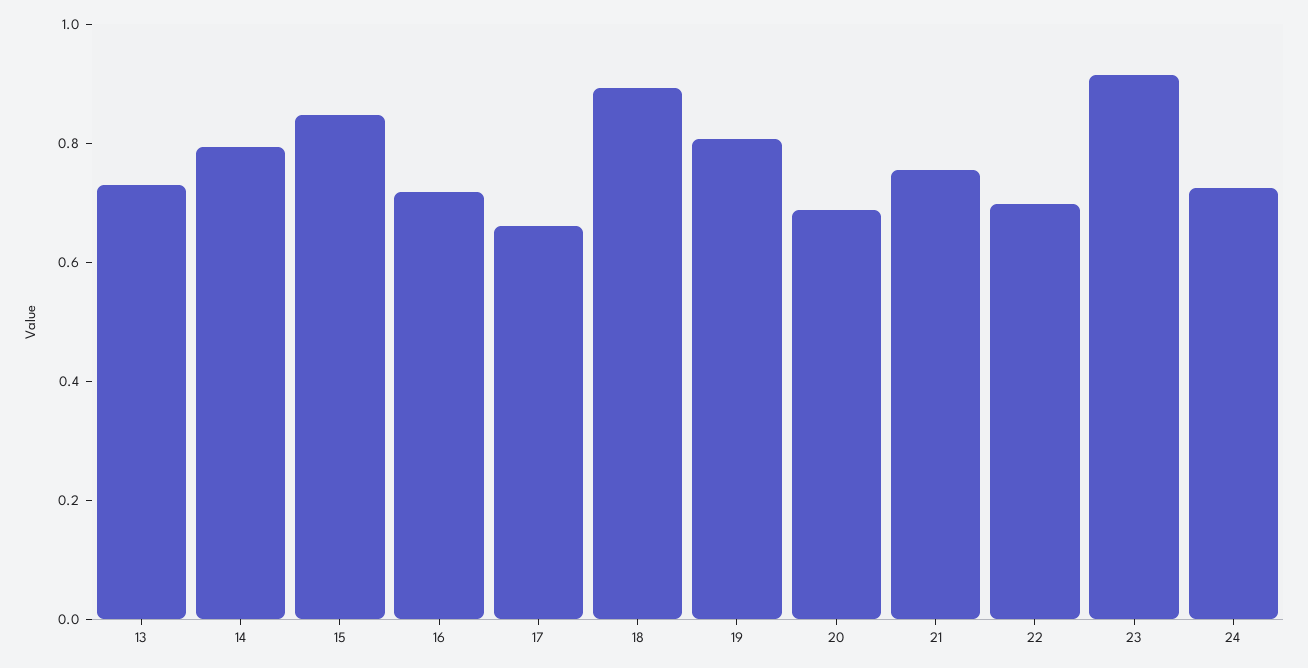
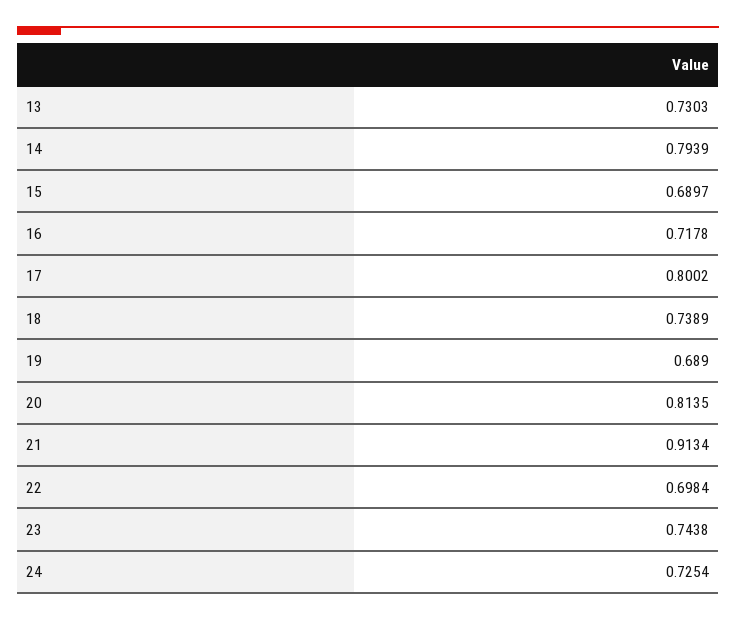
15: 0.85 -> 0.6897
17: 0.65 -> 0.8002
18: 0.9 -> 0.7389
19: 0.8 -> 0.689
20: 0.7 -> 0.8135
21: 0.75 -> 0.9134
23: 0.9 -> 0.7438

